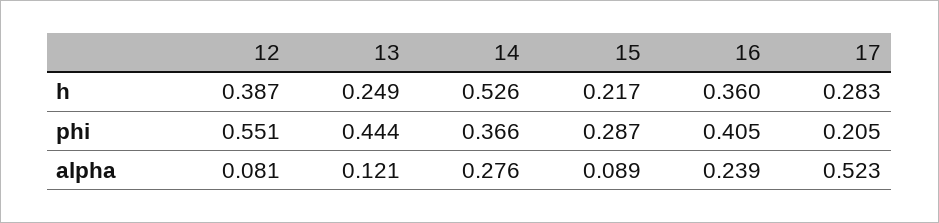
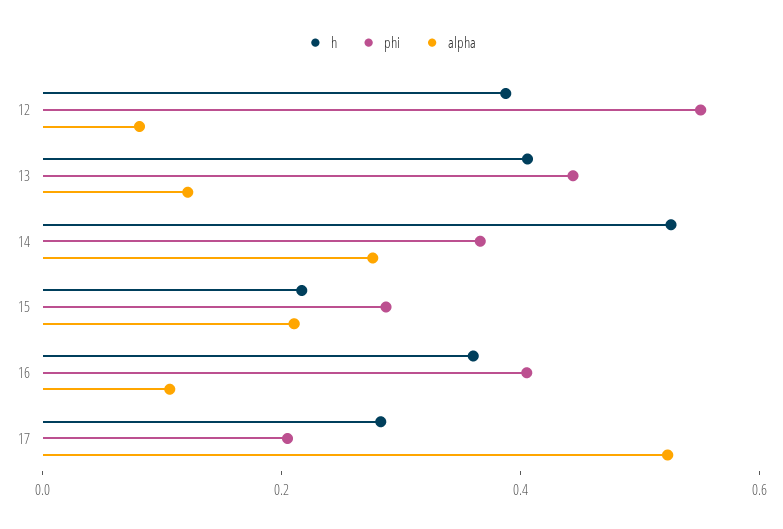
h, 13: 0.249 -> 0.4
alpha, 15: 0.089 -> 0.2
alpha, 16: 0.239 -> 0.1

